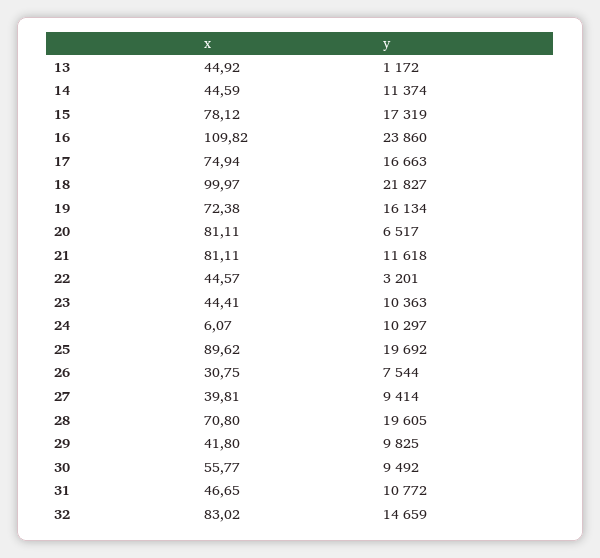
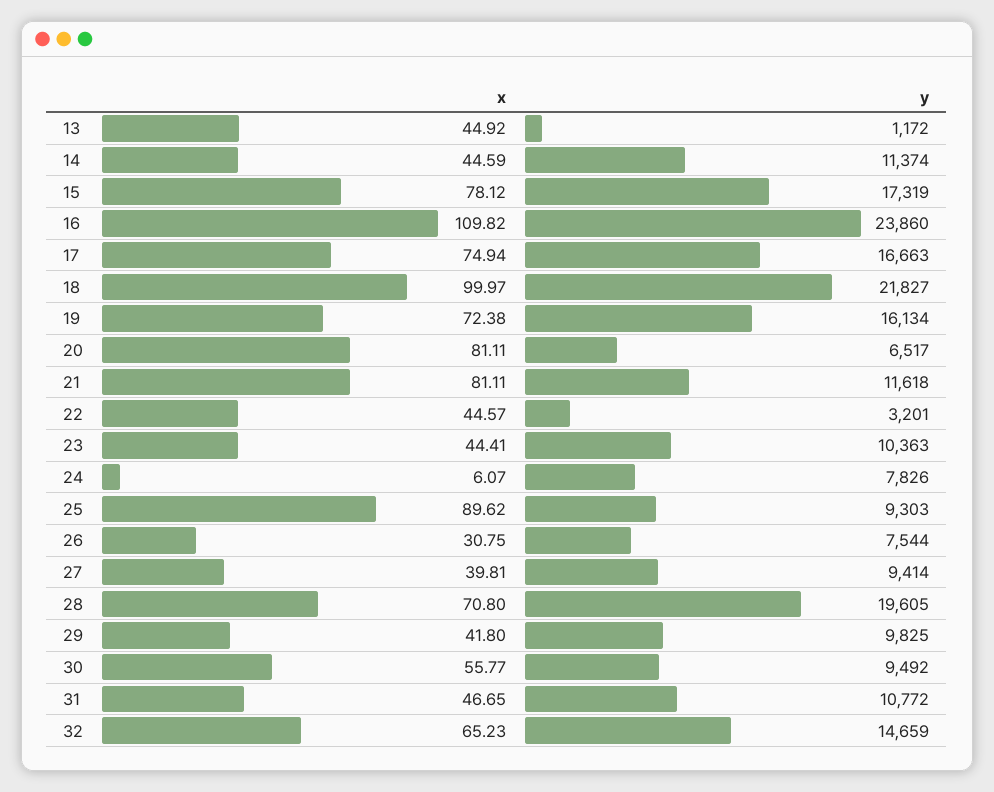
y, 24: 10297 -> 7826
y, 25: 19692 -> 9303
x, 32: 83.02 -> 65.23

